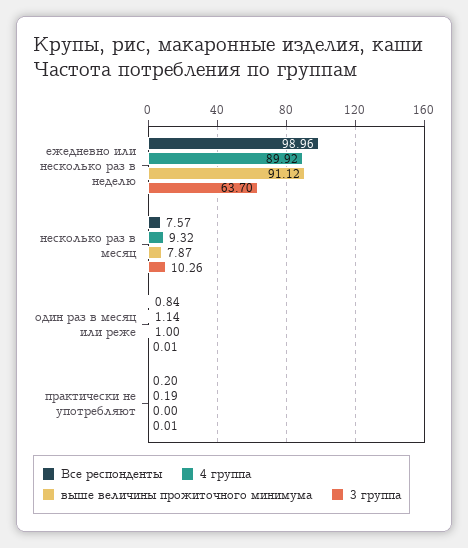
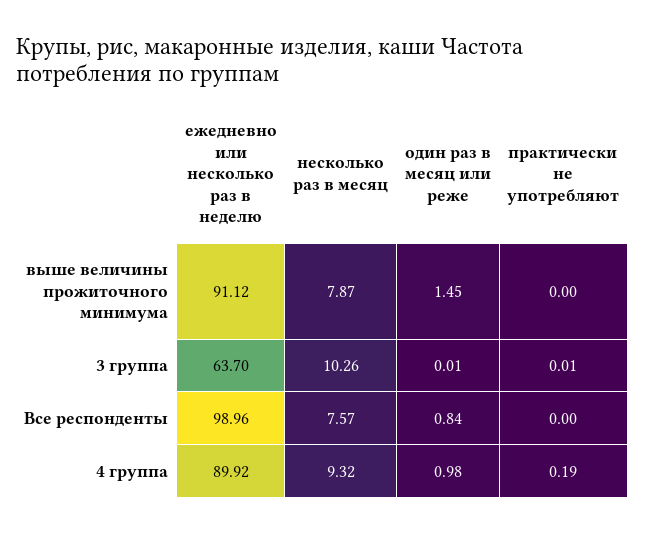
4 группа, один раз в месяц или реже: 1.14 -> 0.98
выше величины прожиточного минимума, один раз в месяц или реже: 1 -> 1.45
Все респонденты, практически не употребляют: 0.2 -> 0

